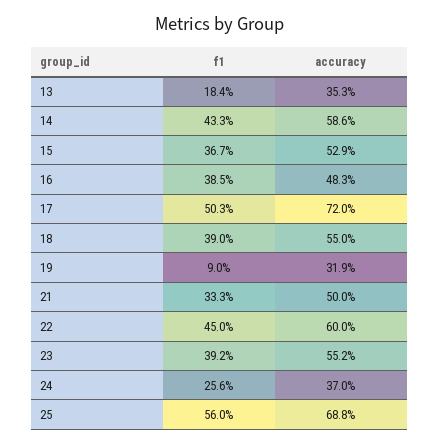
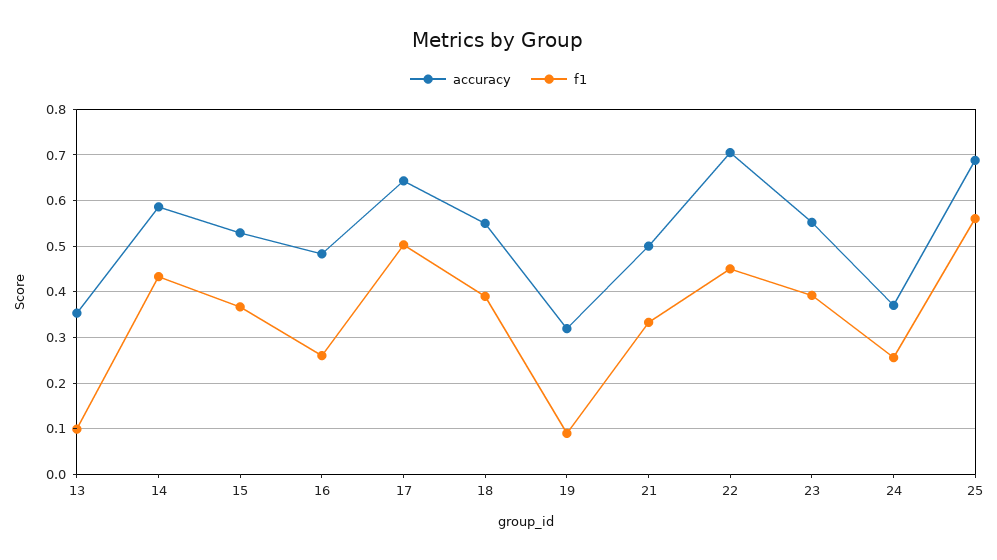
f1, 13: 0.184 -> 0.1
f1, 16: 0.385 -> 0.26
accuracy, 17: 0.72 -> 0.64
accuracy, 22: 0.6 -> 0.7

